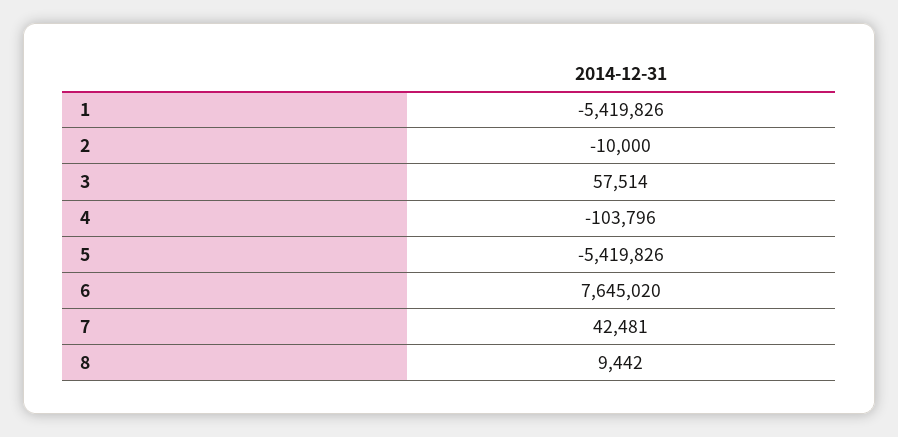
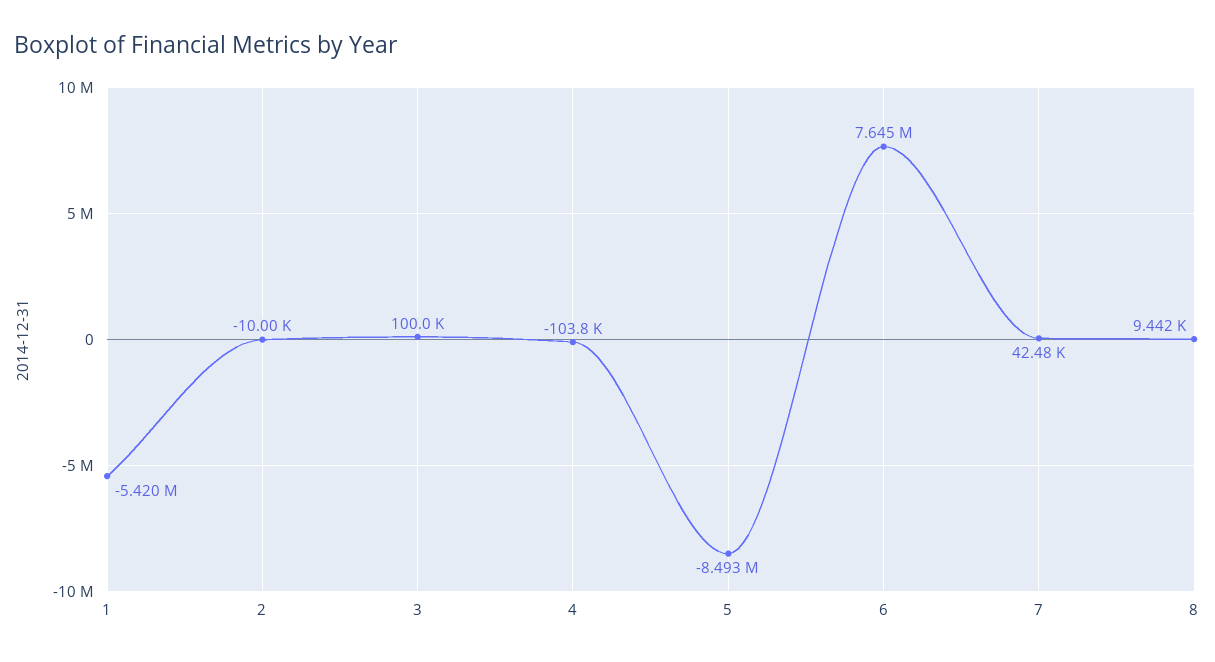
3: 57514 -> 100000
5: -5419826 -> -8493000

